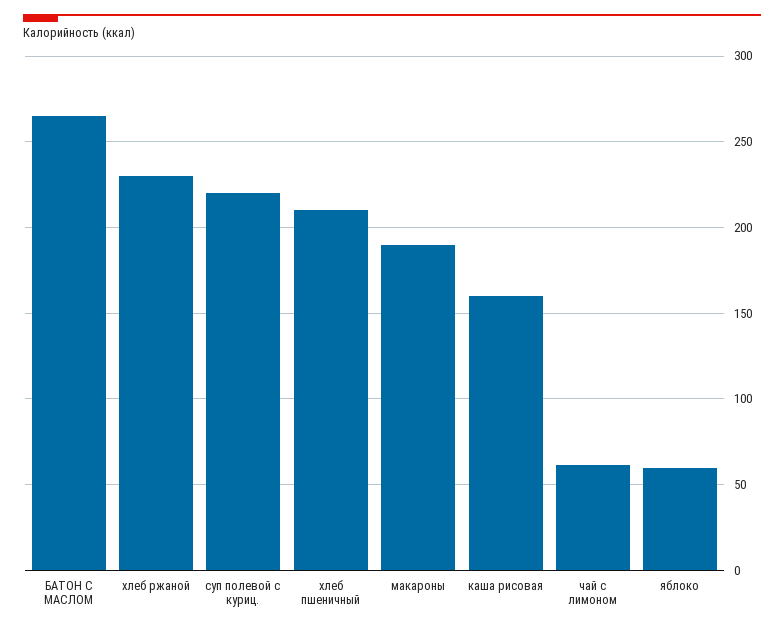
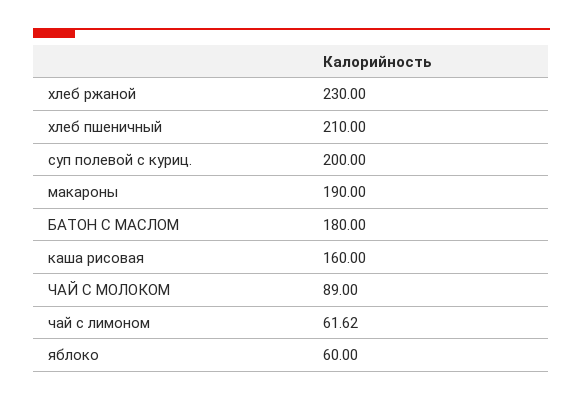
БАТОН С МАСЛОМ: 265 -> 180
суп полевой с куриц.: 220 -> 200
ЧАЙ С МОЛОКОМ: none -> 89

